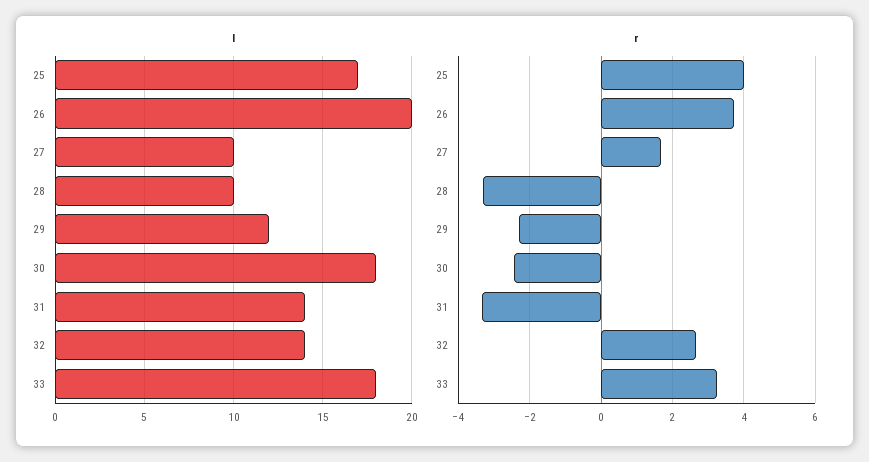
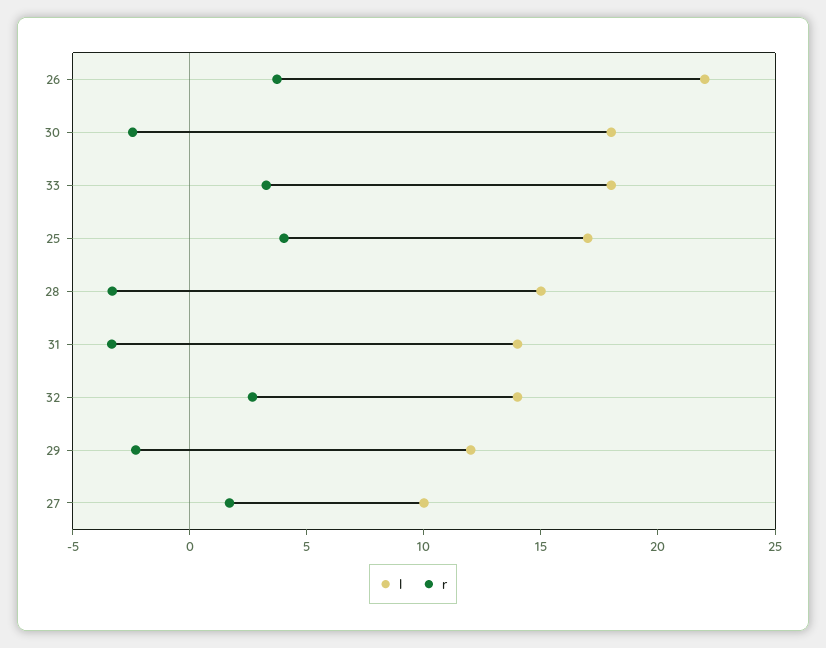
l, 26: 20 -> 22
l, 28: 10 -> 15

